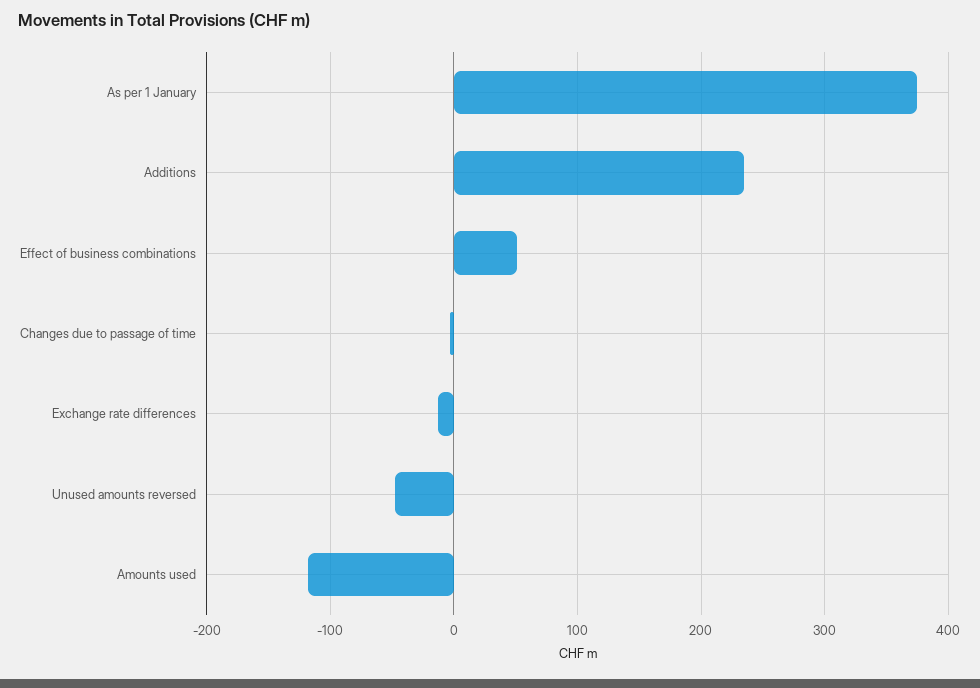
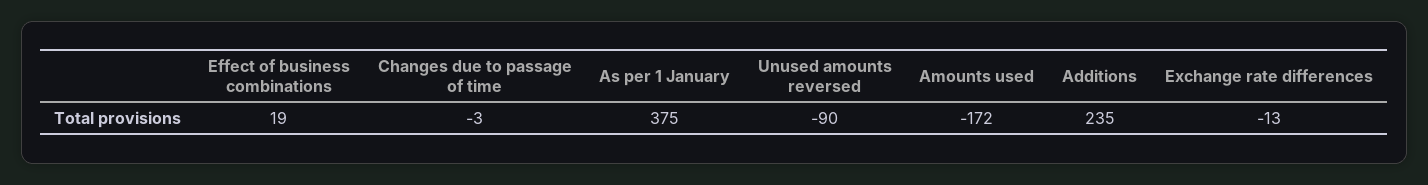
Effect of business combinations: 50 -> 19
Unused amounts reversed: -50 -> -90
Amounts used: -120 -> -172

